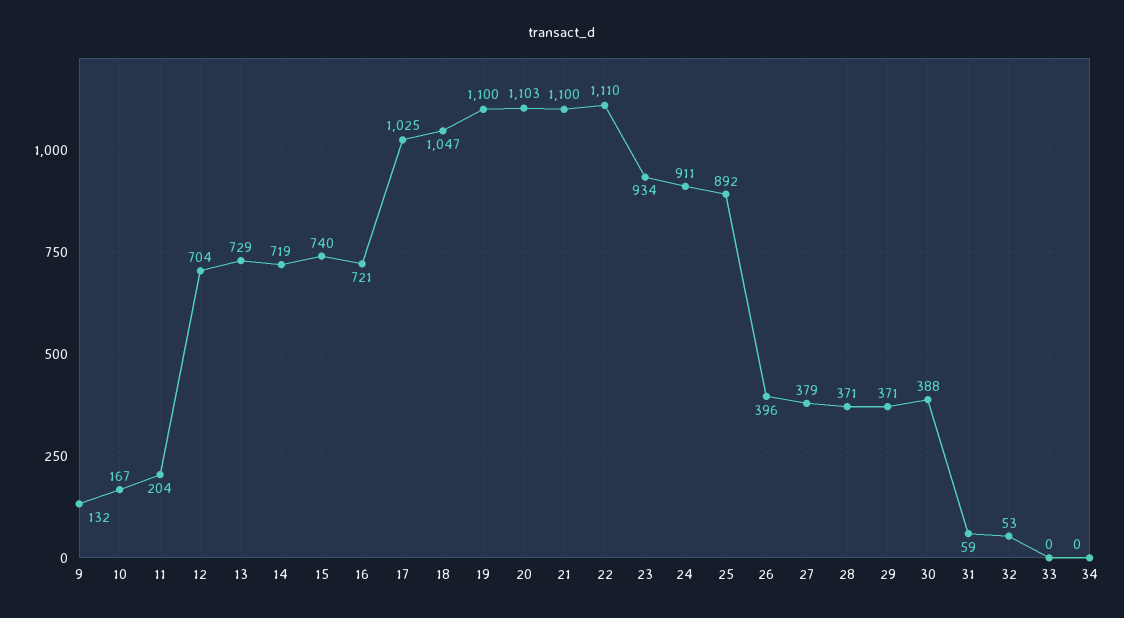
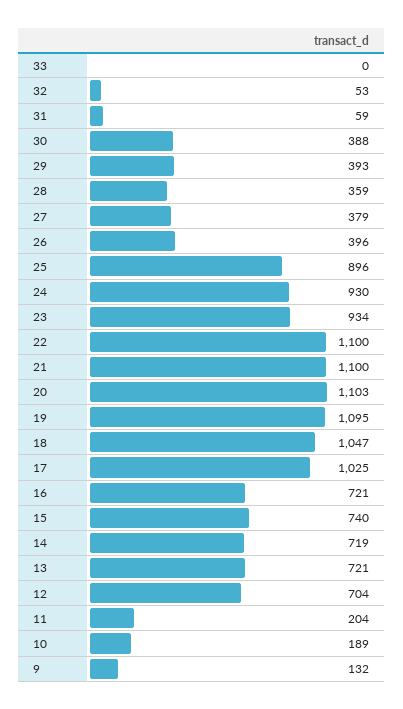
10: 167 -> 189
13: 729 -> 721
19: 1100 -> 1095
22: 1110 -> 1100
24: 911 -> 930
25: 892 -> 896
28: 371 -> 359
29: 371 -> 393
34: 0 -> none

